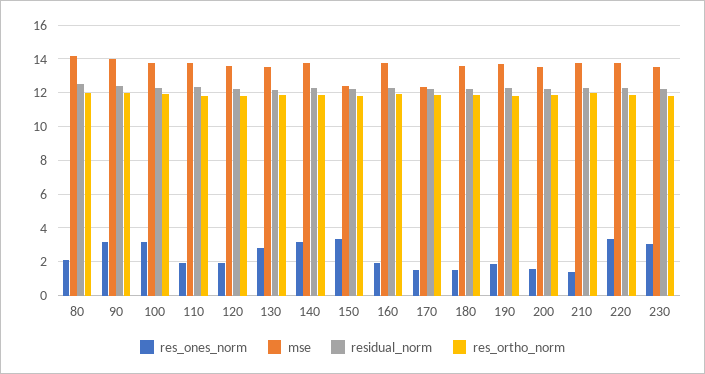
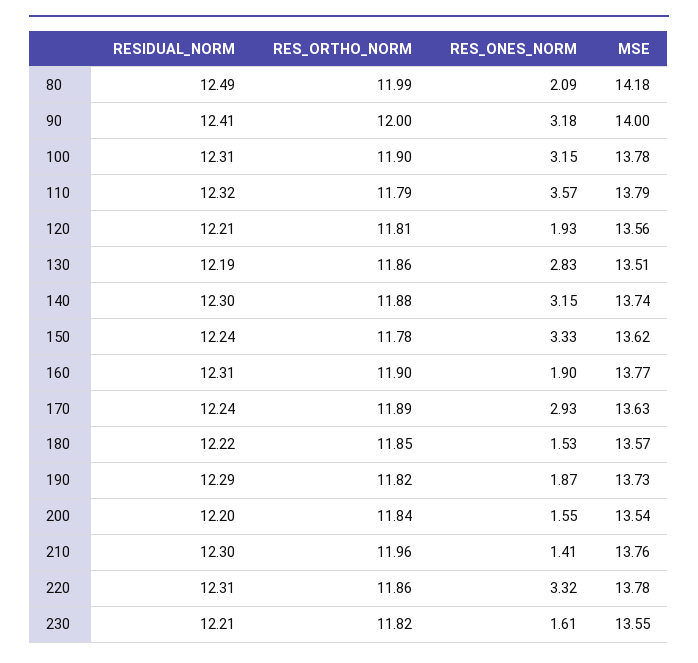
res_ones_norm, 110: 2 -> 3.57
mse, 150: 12.5 -> 13.62
res_ones_norm, 170: 1.5 -> 2.93
mse, 170: 12.5 -> 13.63
res_ones_norm, 230: 3 -> 1.61

